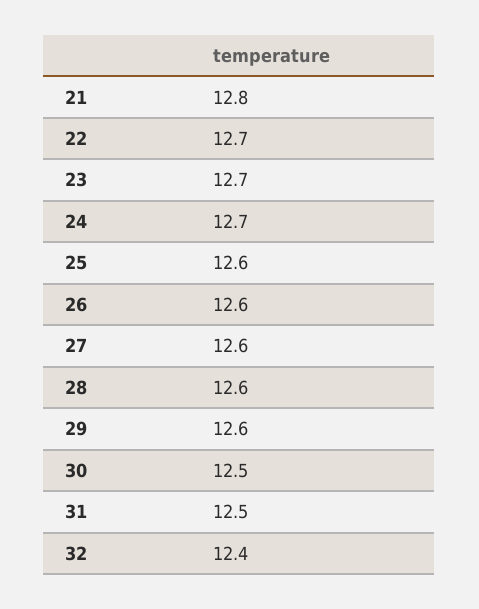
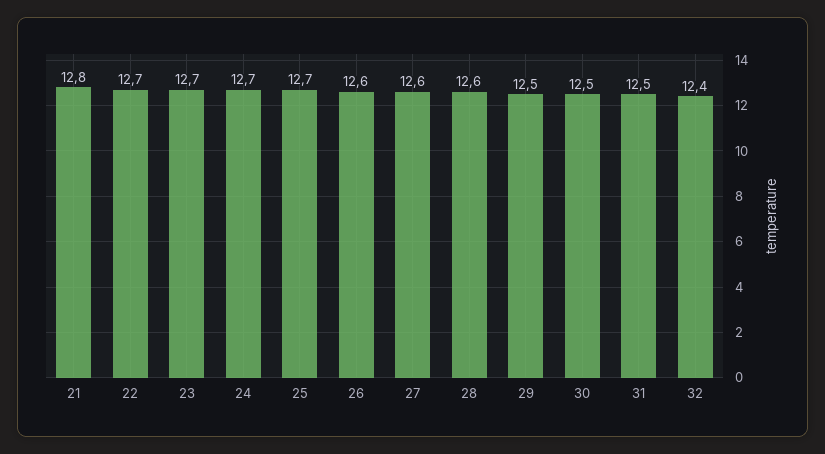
25: 12.6 -> 12.7
29: 12.6 -> 12.5

